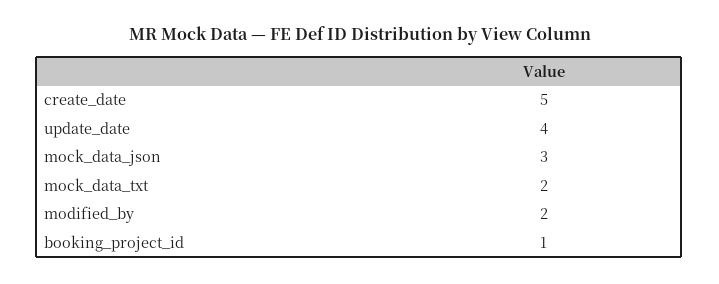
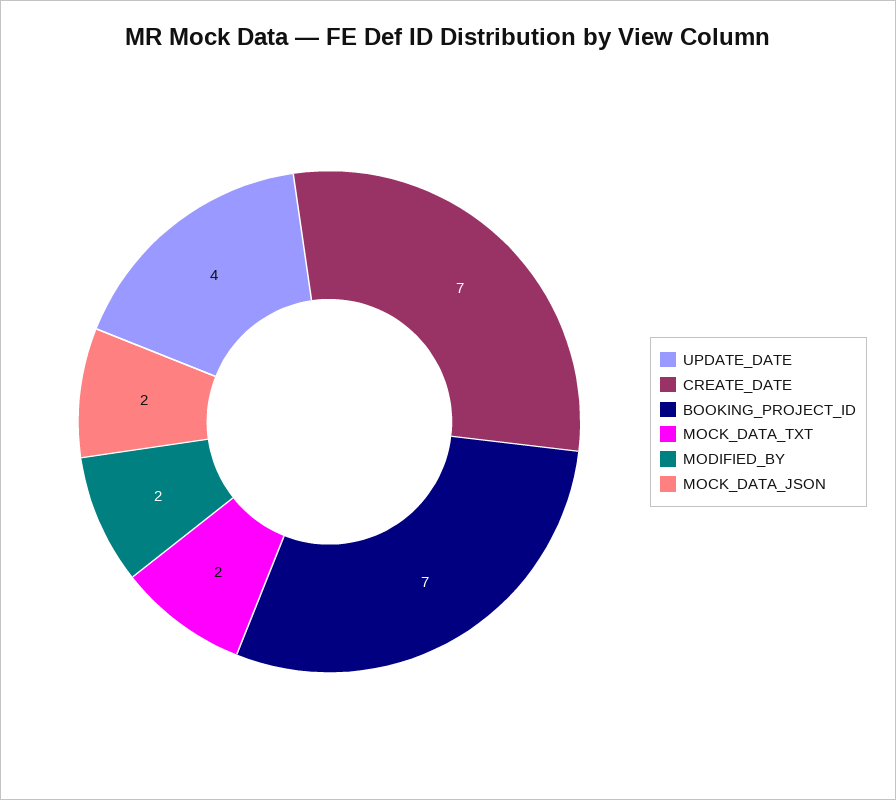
create_date: 5 -> 7
mock_data_json: 3 -> 2
booking_project_id: 1 -> 7

